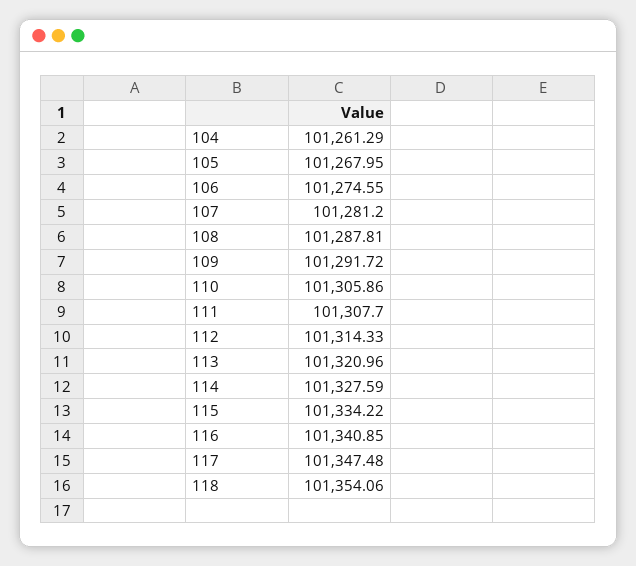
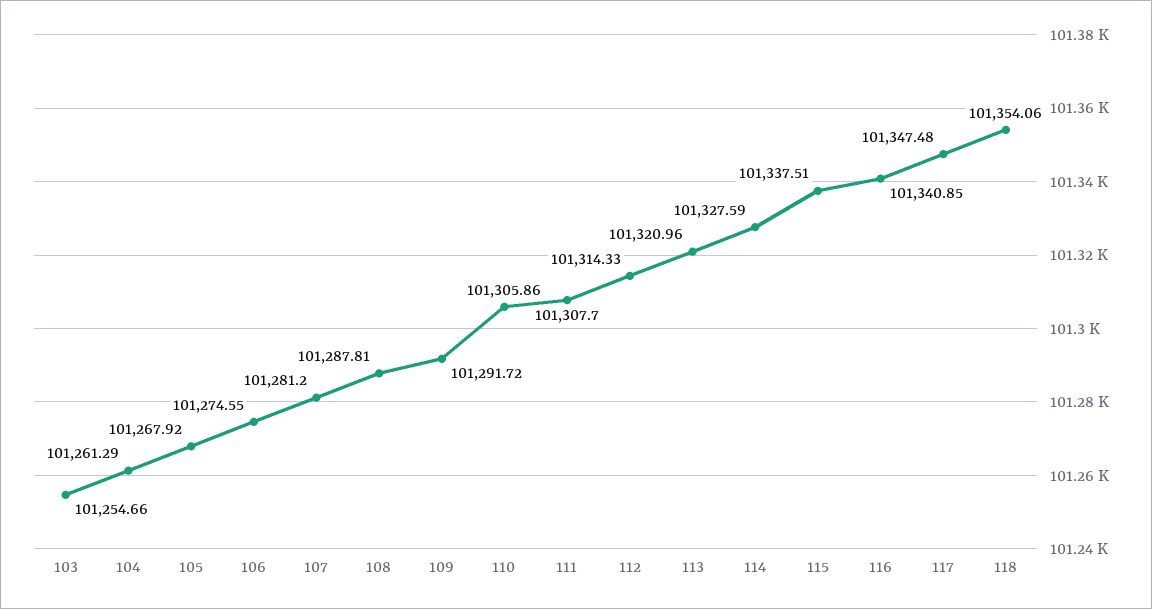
105: 101267.95 -> 101267.92
115: 101334.22 -> 101337.51
103: none -> 101254.66

